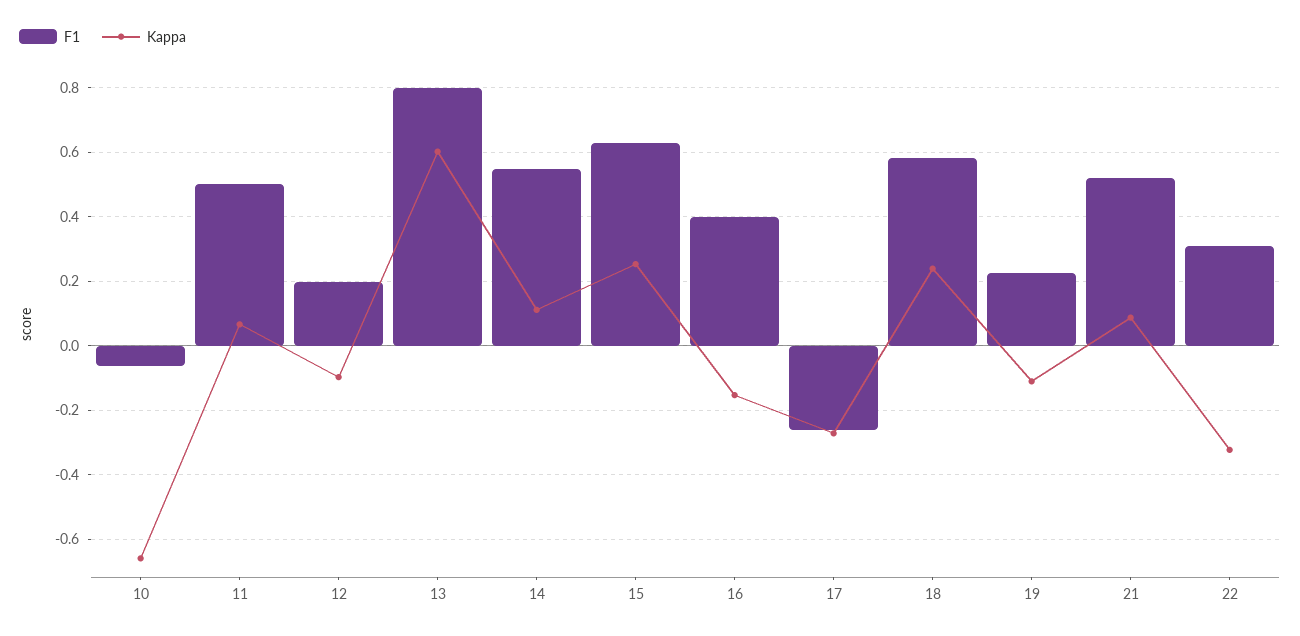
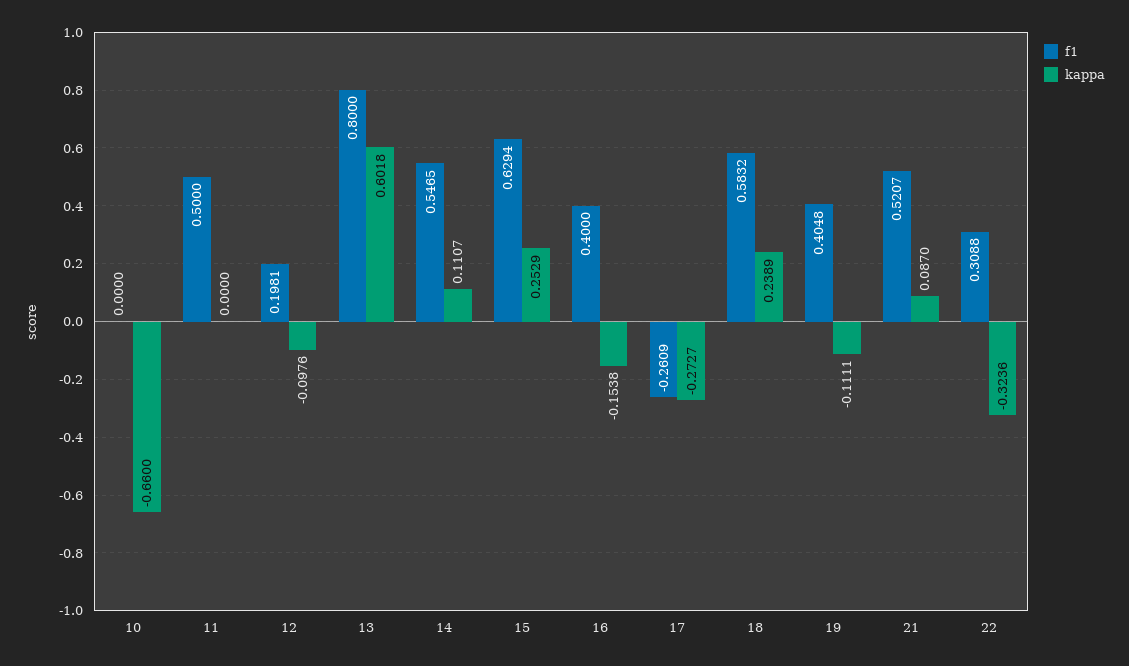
F1, 10: -0.06 -> 0
Kappa, 11: 0.06 -> 0
F1, 19: 0.22 -> 0.4048

